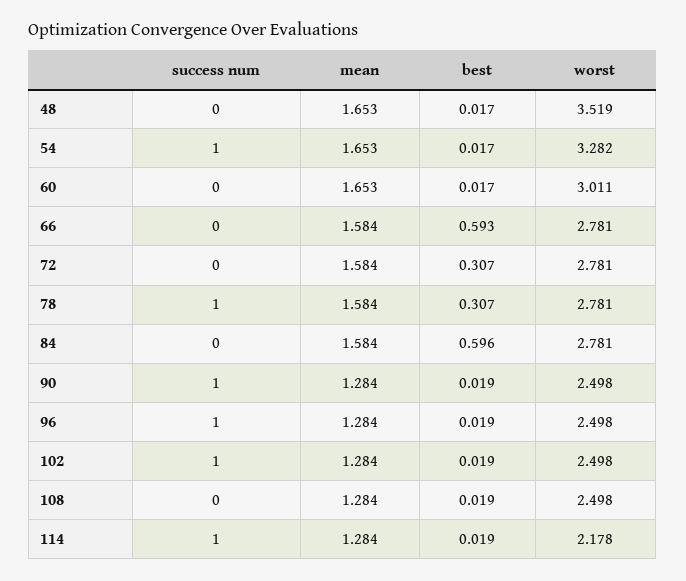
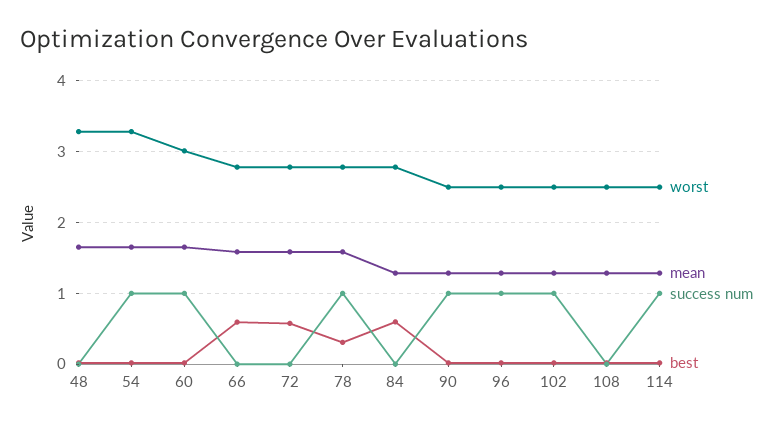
worst, 48: 3.519 -> 3.3
success num, 60: 0 -> 1
best, 72: 0.307 -> 0.6
mean, 84: 1.584 -> 1.3
worst, 114: 2.178 -> 2.5

